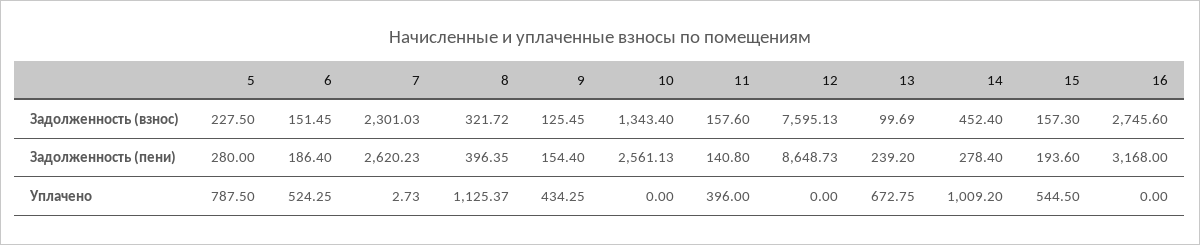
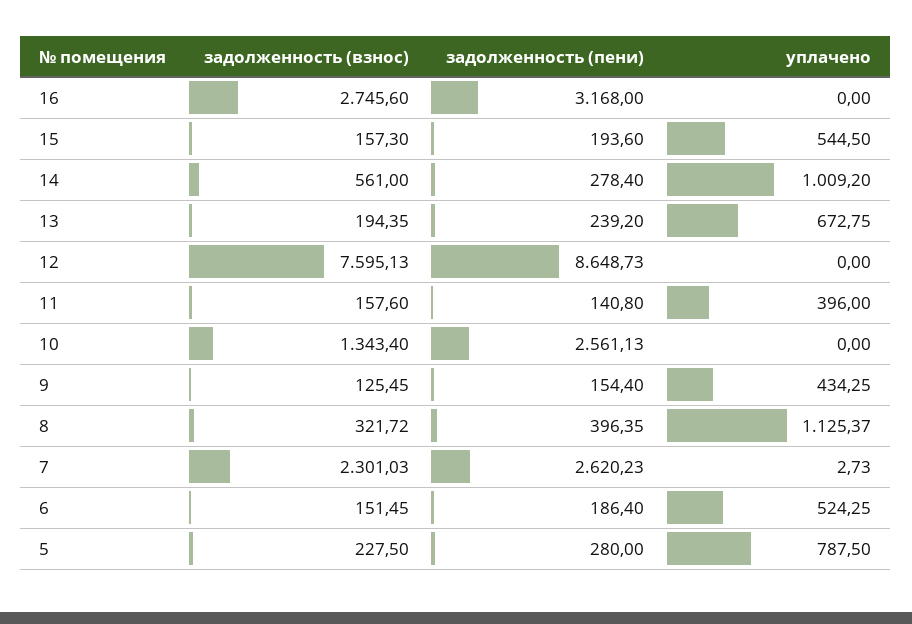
13, Задолженность (взнос): 99.69 -> 194.35
14, Задолженность (взнос): 452.4 -> 561

